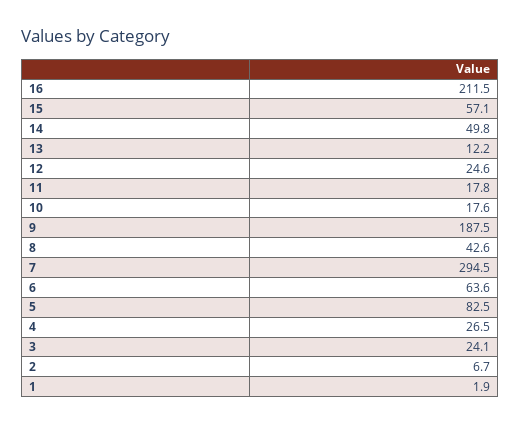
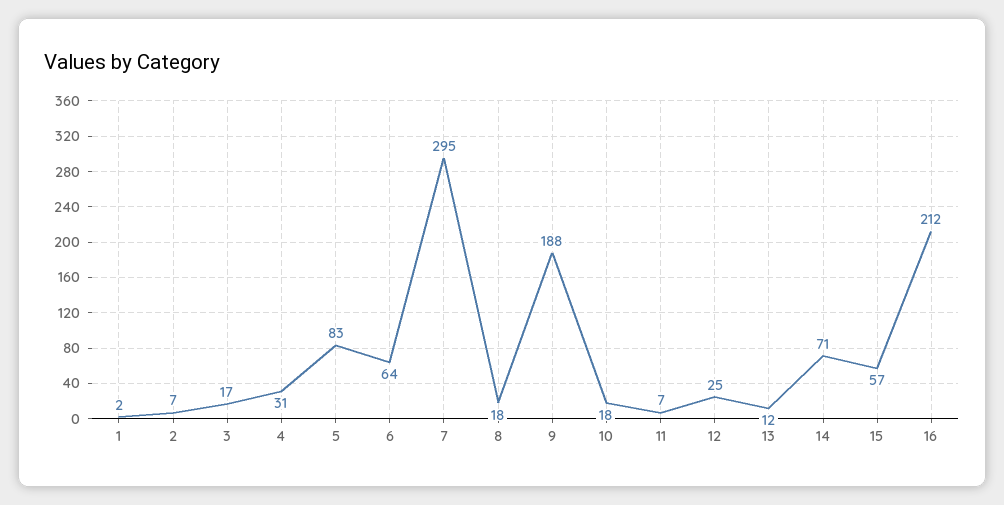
14: 49.8 -> 71
11: 17.8 -> 7
8: 42.6 -> 18
4: 26.5 -> 31
3: 24.1 -> 17

